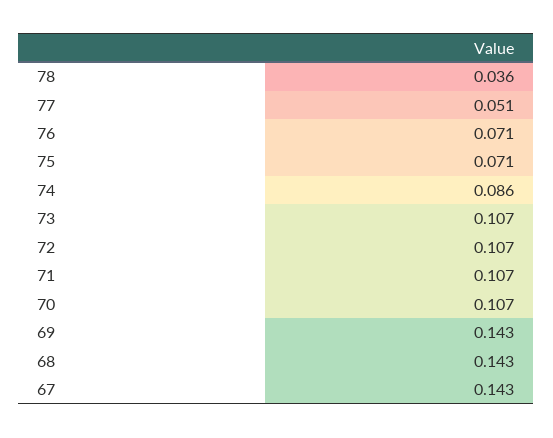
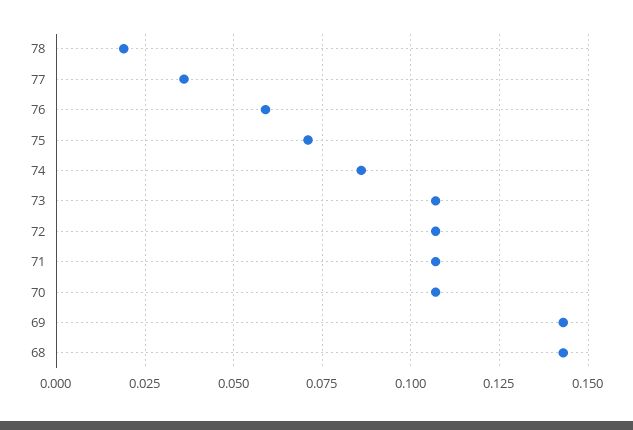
78: 0.036 -> 0.02
77: 0.051 -> 0.035
76: 0.071 -> 0.06
67: 0.143 -> none

